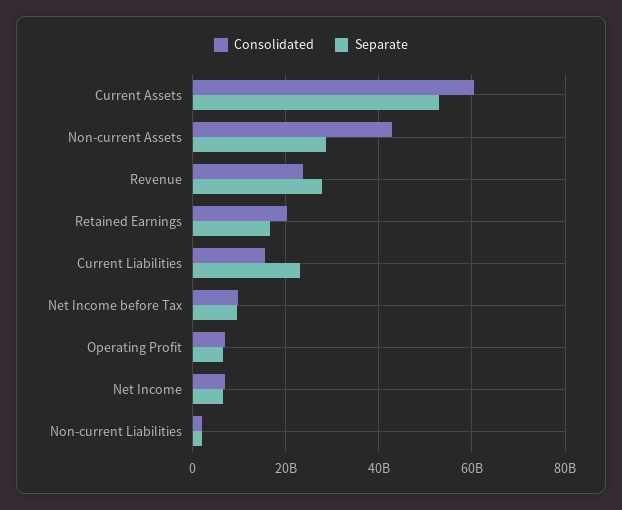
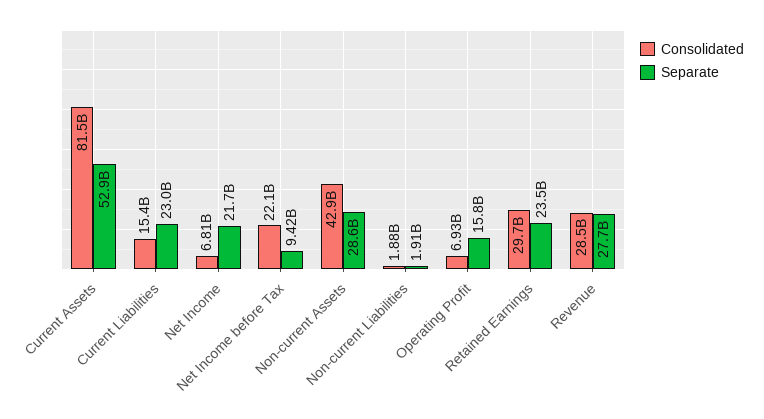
Consolidated, Current Assets: 60000000000 -> 81500000000
Consolidated, Revenue: 24000000000 -> 28500000000
Consolidated, Retained Earnings: 20000000000 -> 29700000000
Separate, Retained Earnings: 16000000000 -> 23500000000
Consolidated, Net Income before Tax: 10000000000 -> 22100000000
Separate, Operating Profit: 6000000000 -> 15800000000
Separate, Net Income: 6000000000 -> 21700000000

